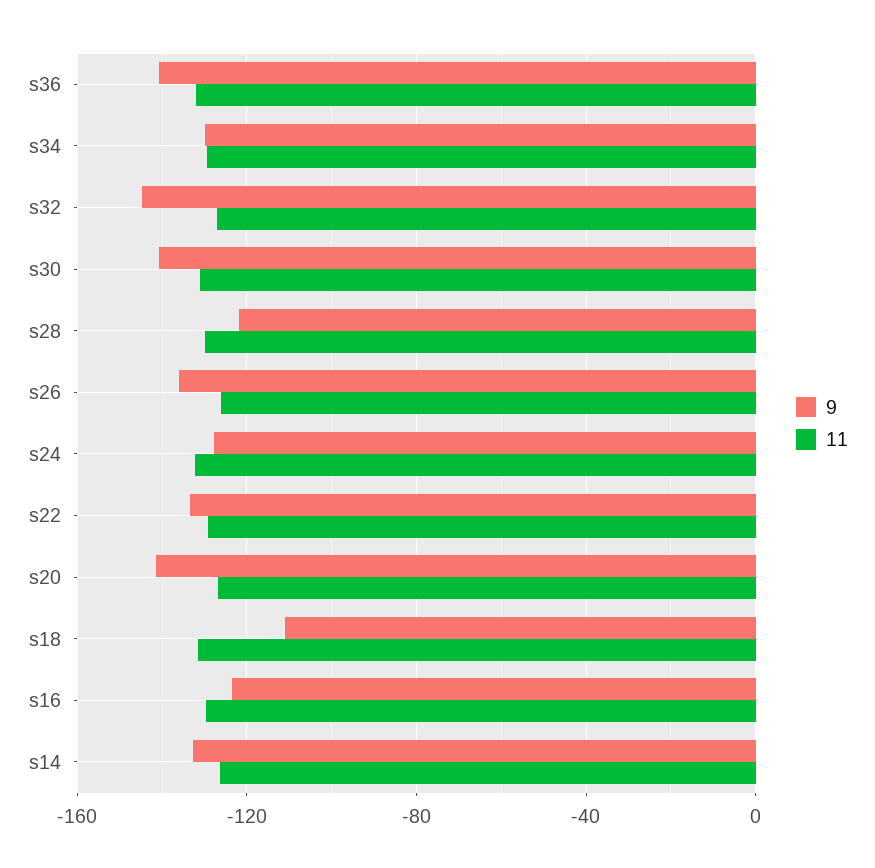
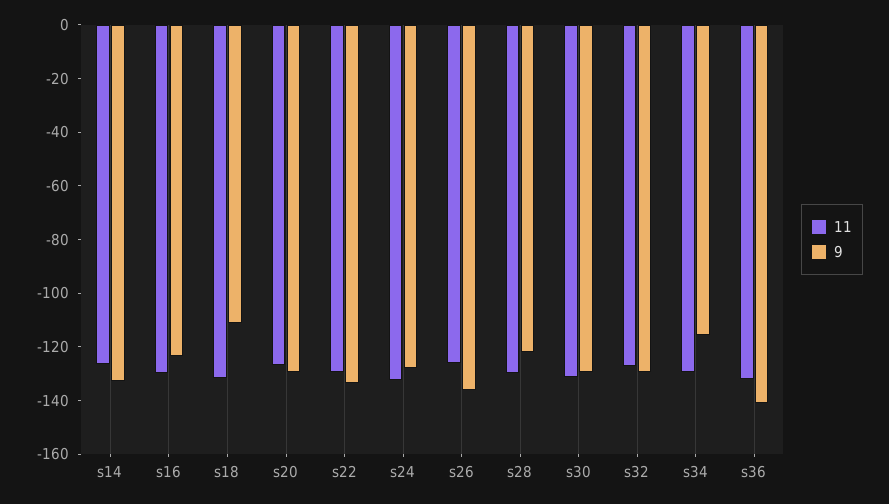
9, s34: -130 -> -115
9, s32: -145 -> -130
9, s30: -140 -> -130
9, s20: -140 -> -130

